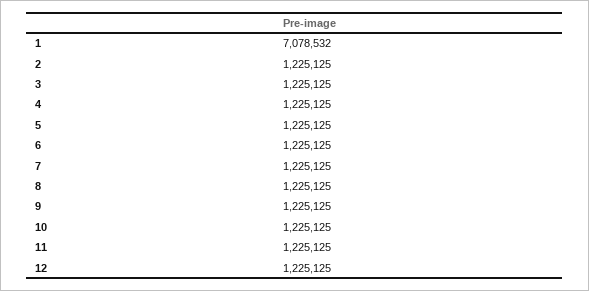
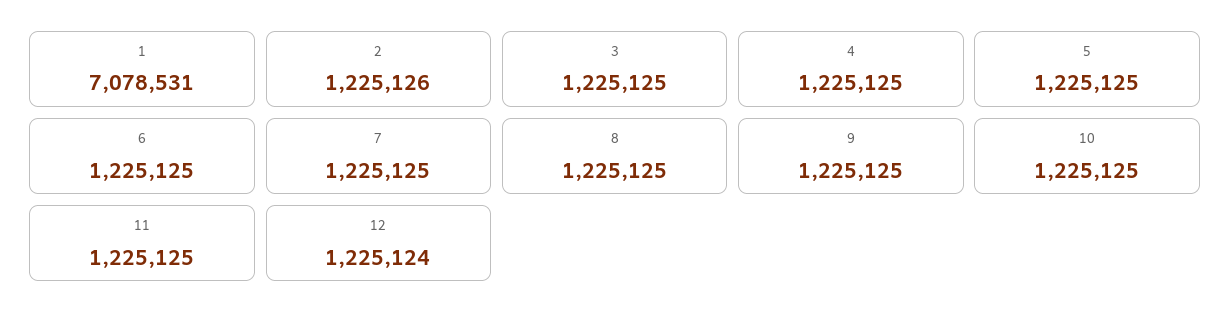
1: 7078532 -> 7078531
2: 1225125 -> 1225126
12: 1225125 -> 1225124

